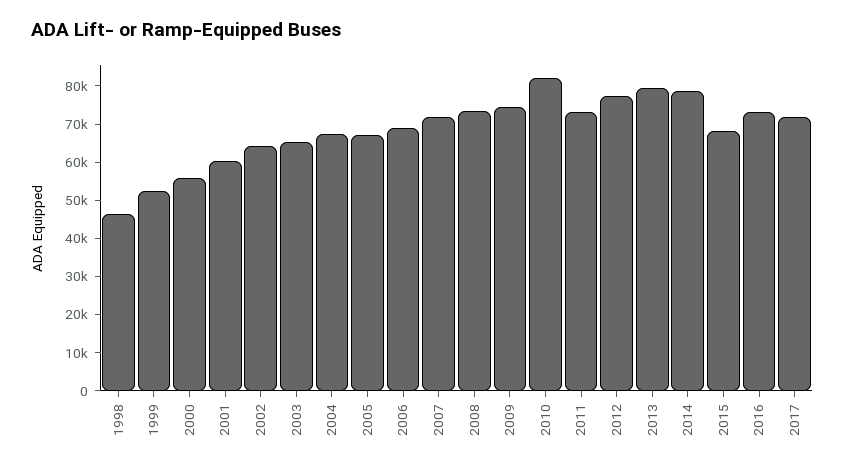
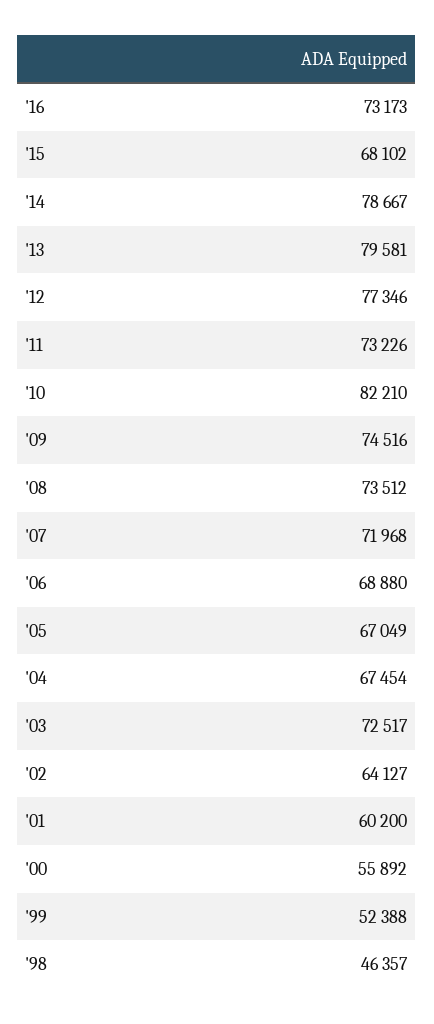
2003: 65000 -> 72517
2017: 72500 -> none

